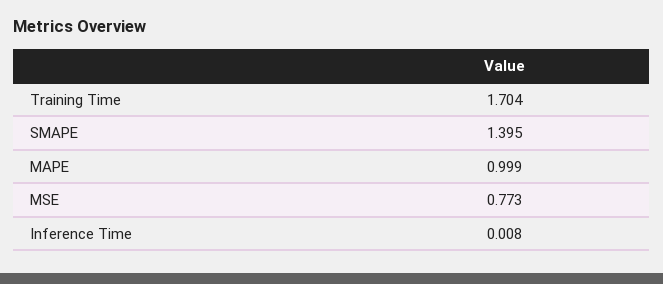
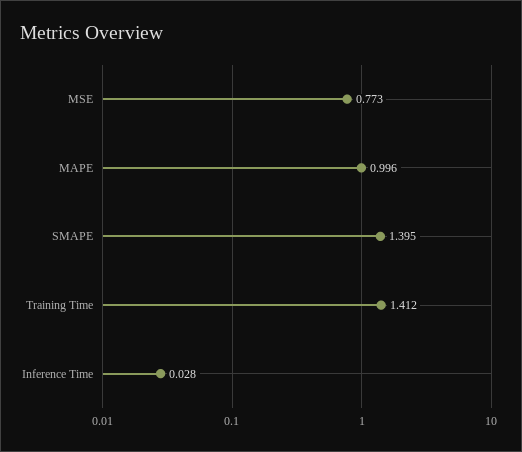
Training Time: 1.704 -> 1.412
MAPE: 0.999 -> 0.996
Inference Time: 0.008 -> 0.028

